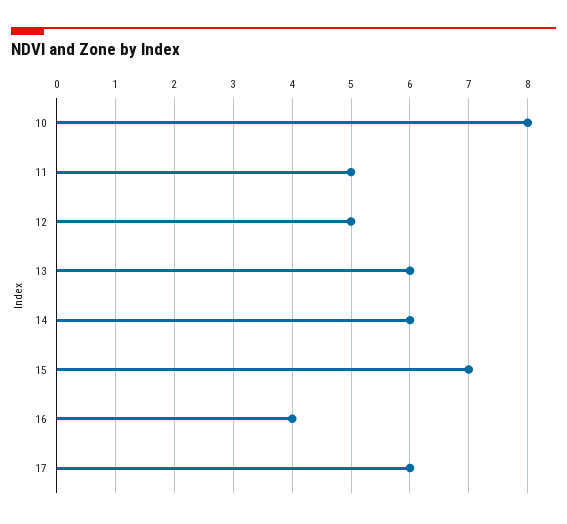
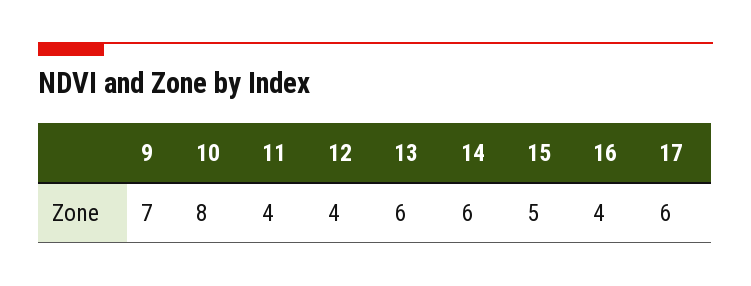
11: 5 -> 4
12: 5 -> 4
15: 7 -> 5
9: none -> 7

